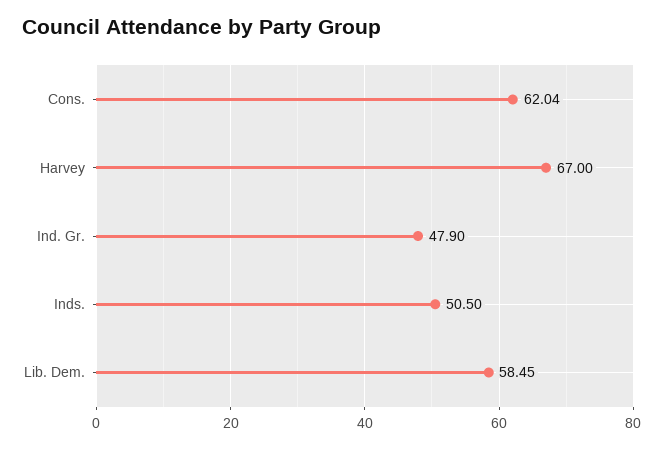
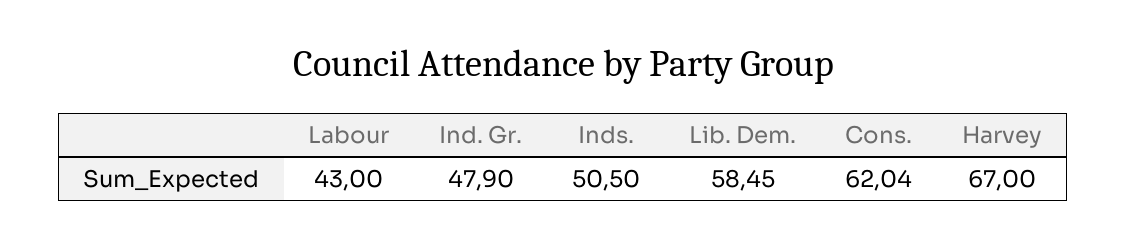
Labour: none -> 43

